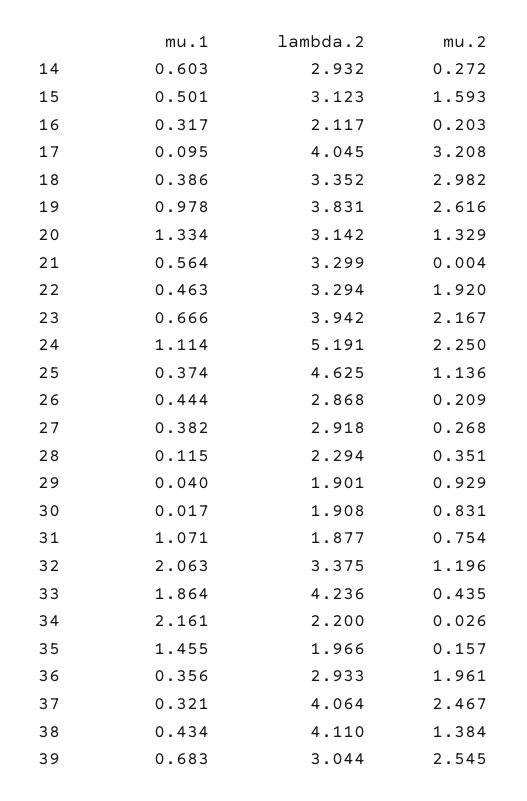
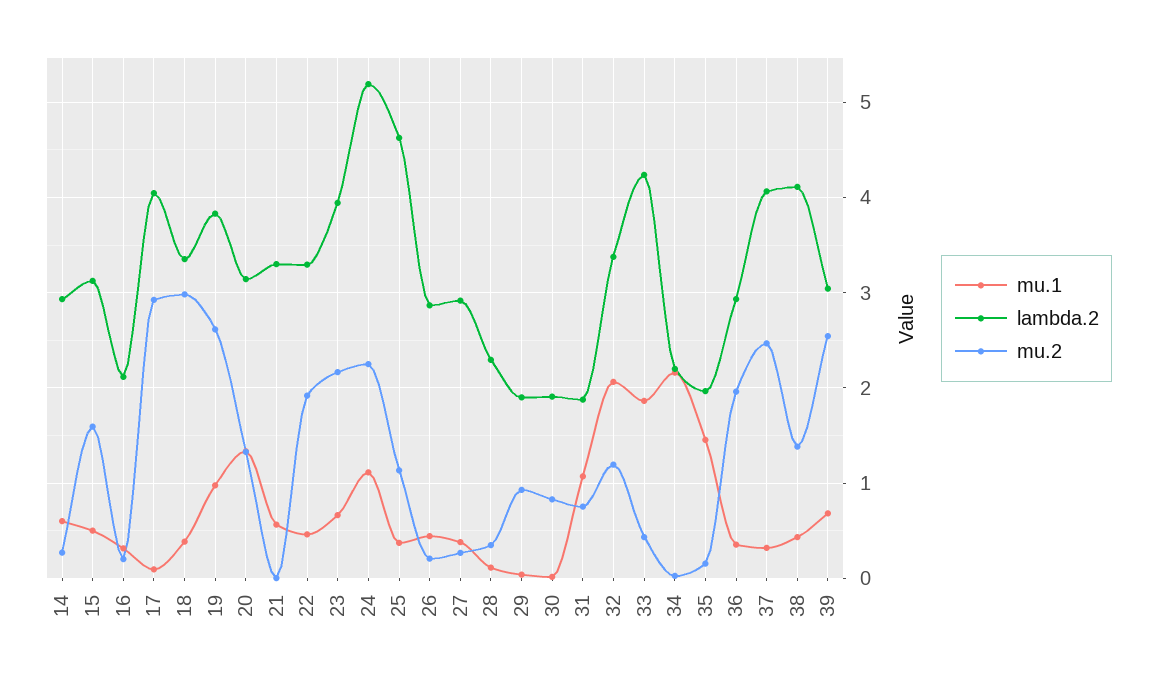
mu.2, 17: 3.208 -> 2.9

